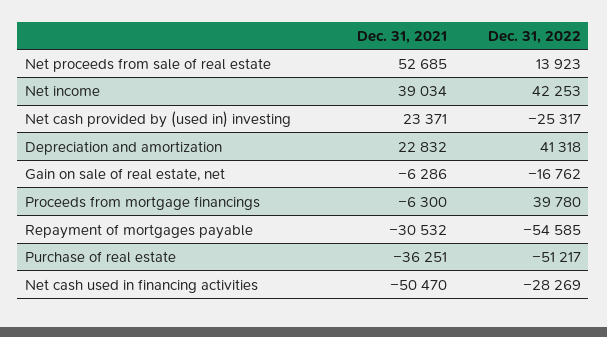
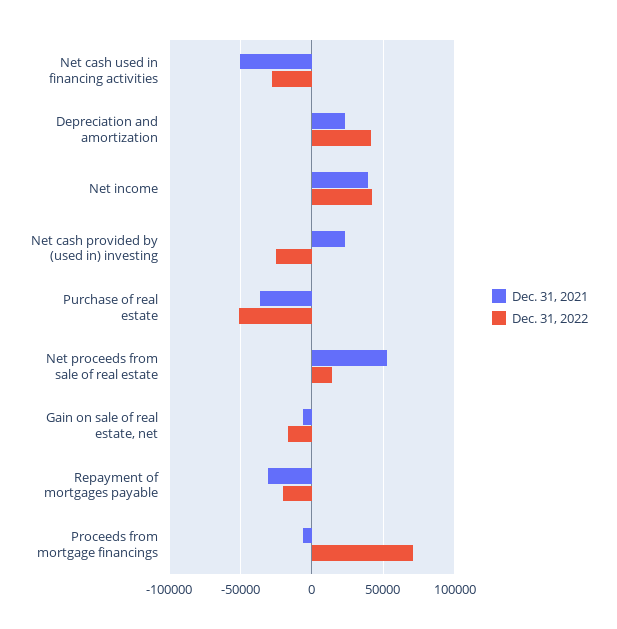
Dec. 31, 2022, Proceeds from mortgage financings: 39780 -> 70000
Dec. 31, 2022, Repayment of mortgages payable: -54585 -> -20000

